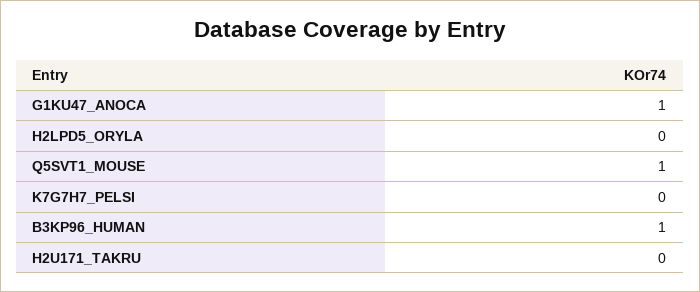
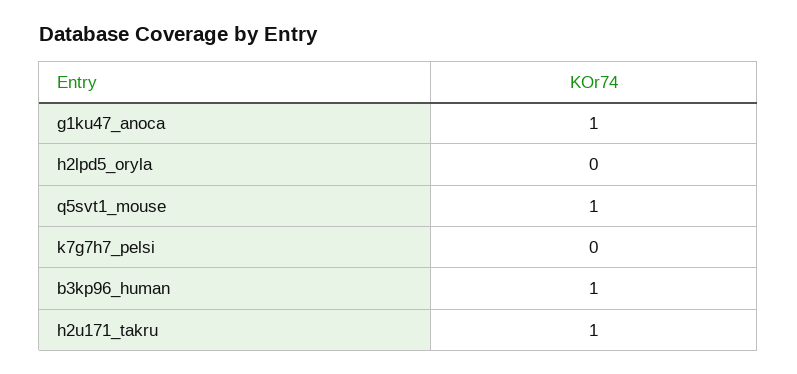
H2U171_TAKRU: 0 -> 1

